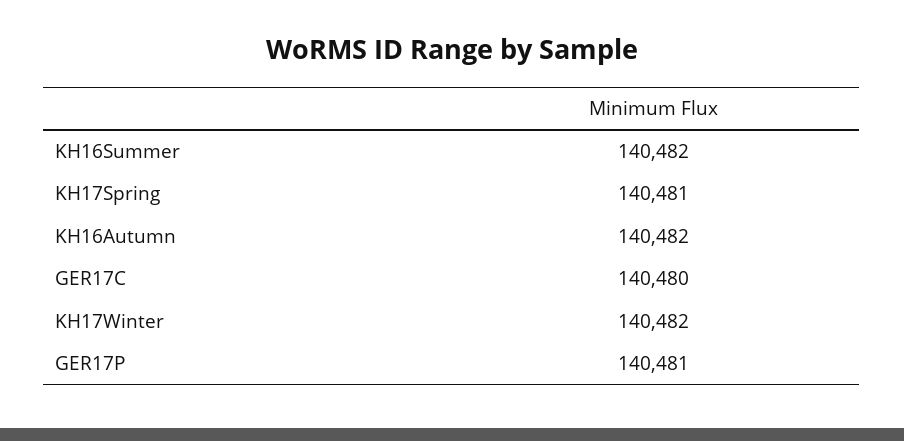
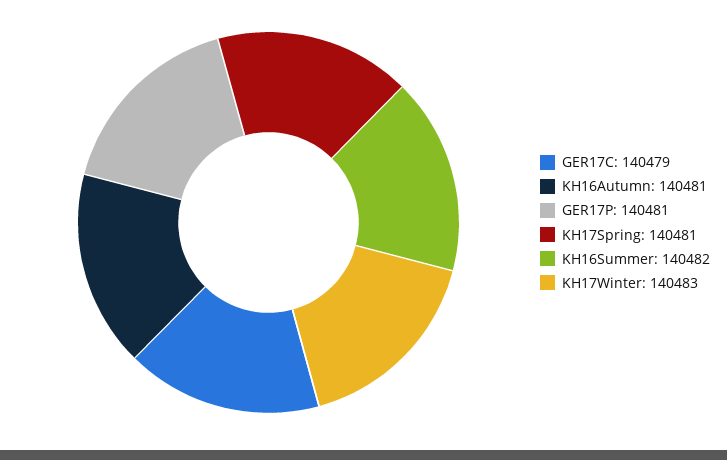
KH16Autumn: 140482 -> 140481
GER17C: 140480 -> 140479
KH17Winter: 140482 -> 140483

